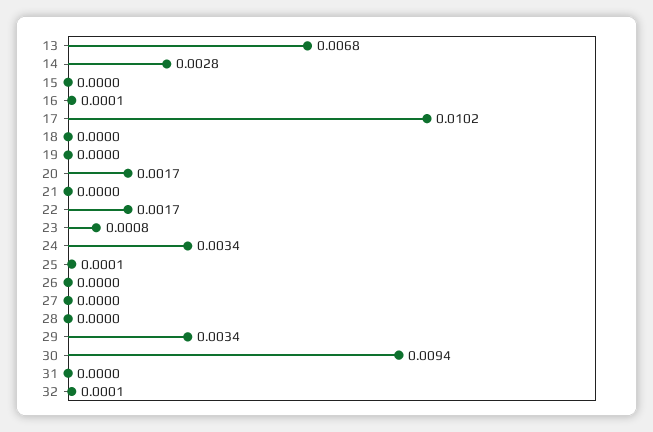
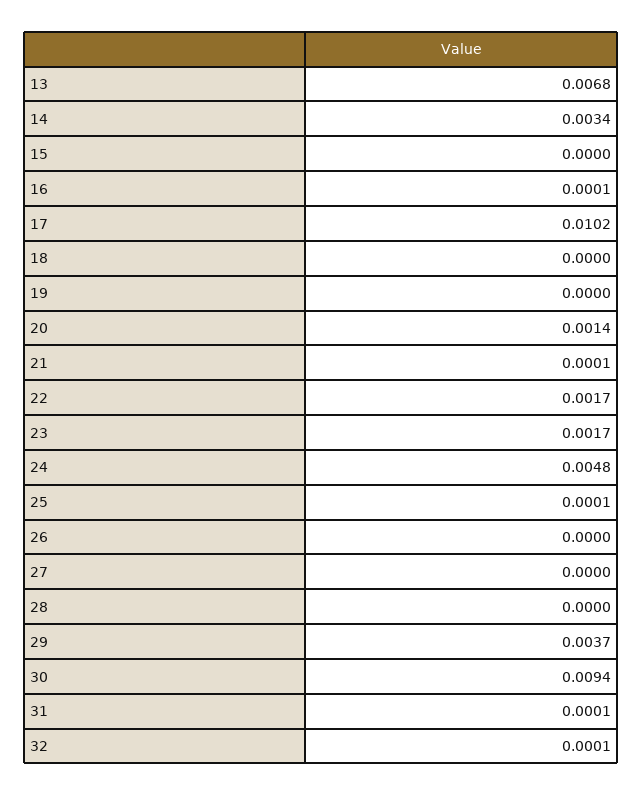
14: 0.0028 -> 0.0034
20: 0.0017 -> 0.0014
21: 0 -> 0.0001
23: 0.0008 -> 0.0017
24: 0.0034 -> 0.0048
29: 0.0034 -> 0.0037
31: 0 -> 0.0001

